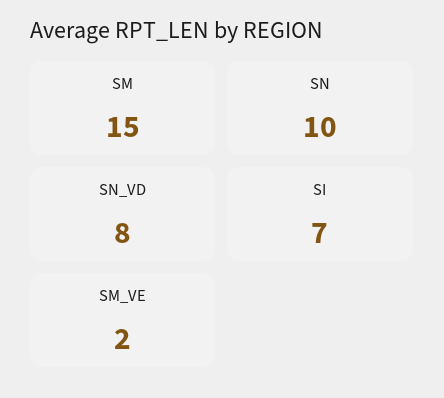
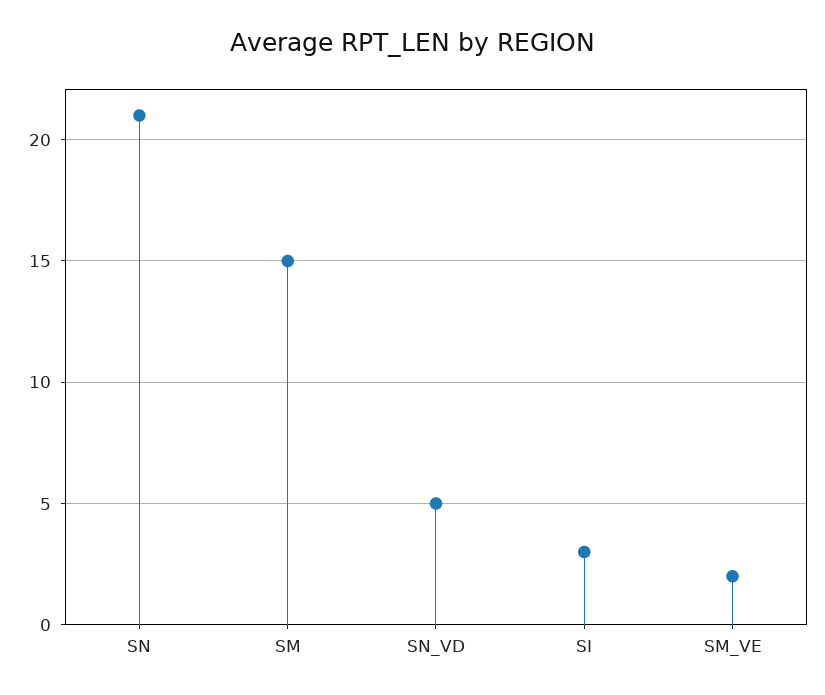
SN: 10 -> 21
SN_VD: 8 -> 5
SI: 7 -> 3

